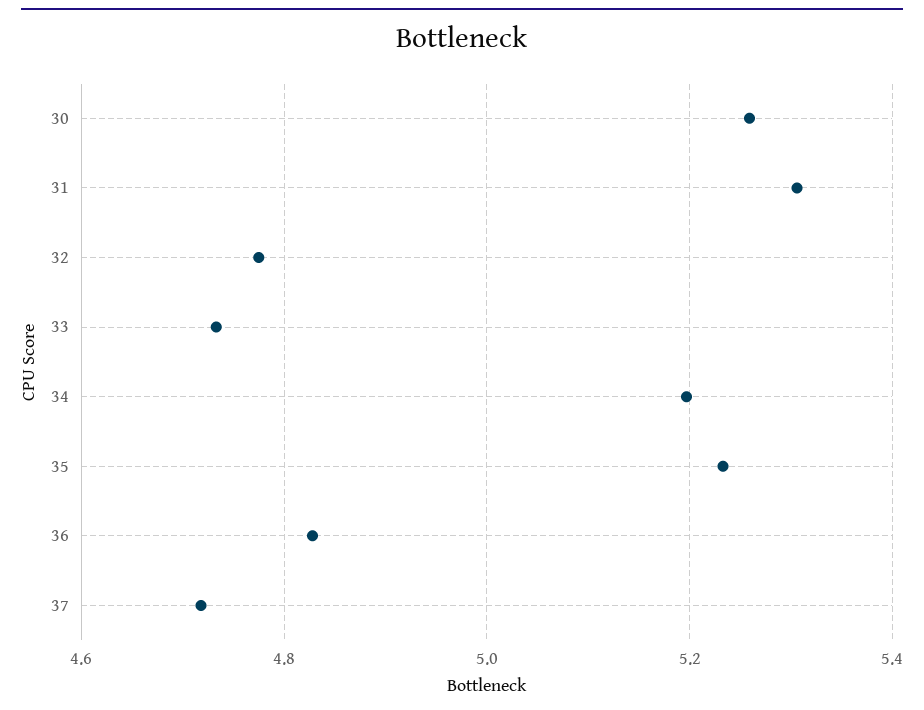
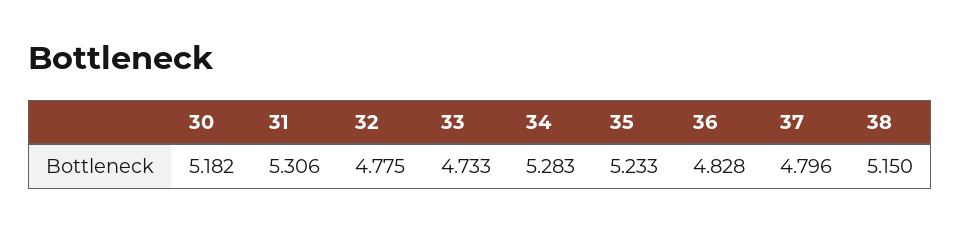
30: 5.26 -> 5.182
34: 5.2 -> 5.283
37: 4.72 -> 4.796
38: none -> 5.15

